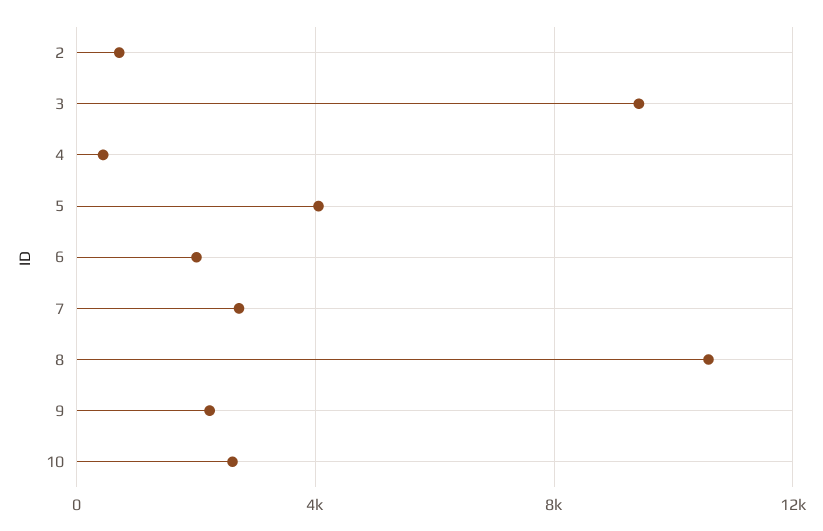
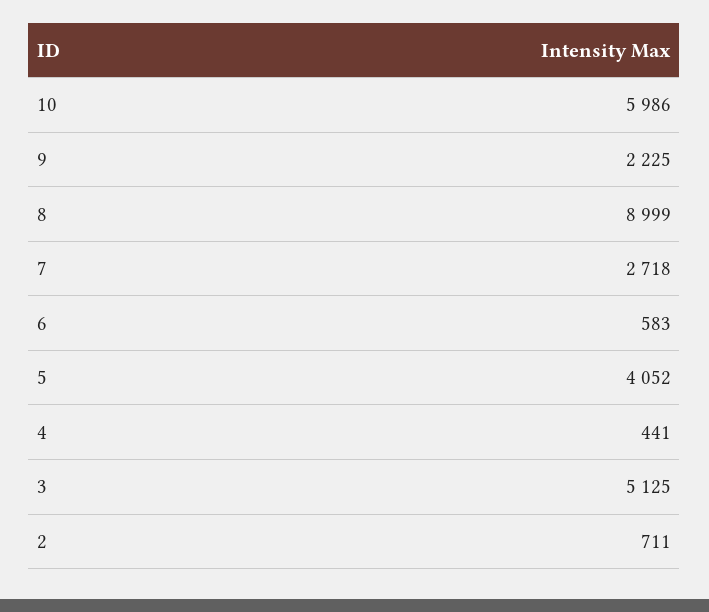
3: 9500 -> 5125
6: 2000 -> 583
8: 10500 -> 8999
10: 2500 -> 5986

